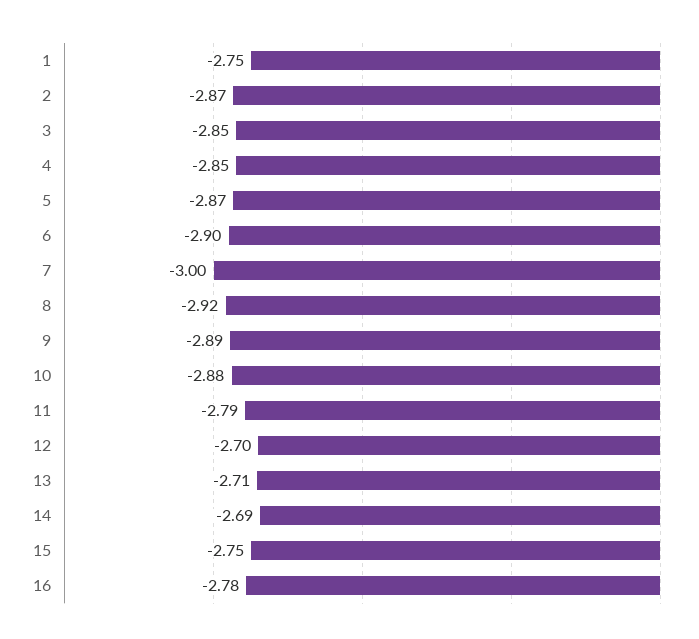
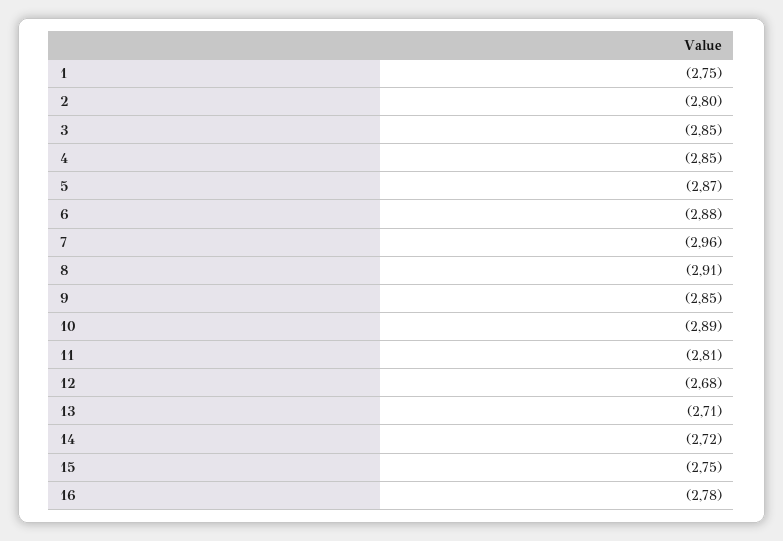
2: -2.87 -> -2.8
6: -2.9 -> -2.88
7: -3 -> -2.96
8: -2.92 -> -2.91
9: -2.89 -> -2.85
10: -2.88 -> -2.89
11: -2.79 -> -2.81
12: -2.7 -> -2.68
14: -2.69 -> -2.72

